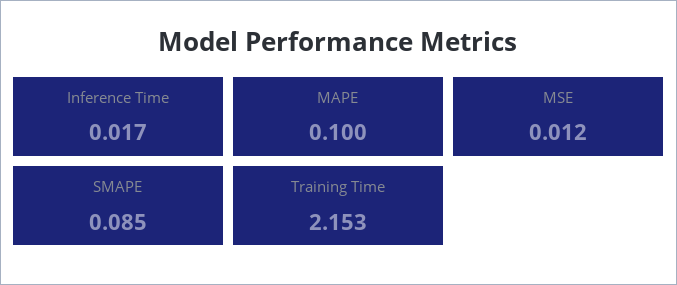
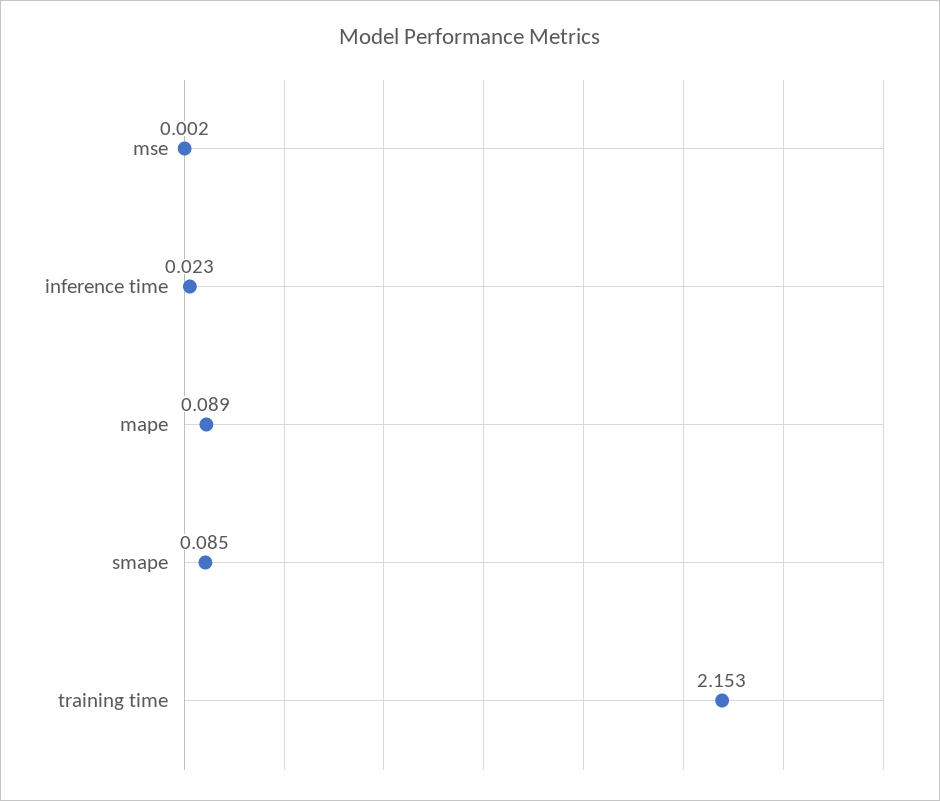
Inference Time: 0.017 -> 0.023
MAPE: 0.1 -> 0.089
MSE: 0.012 -> 0.002

